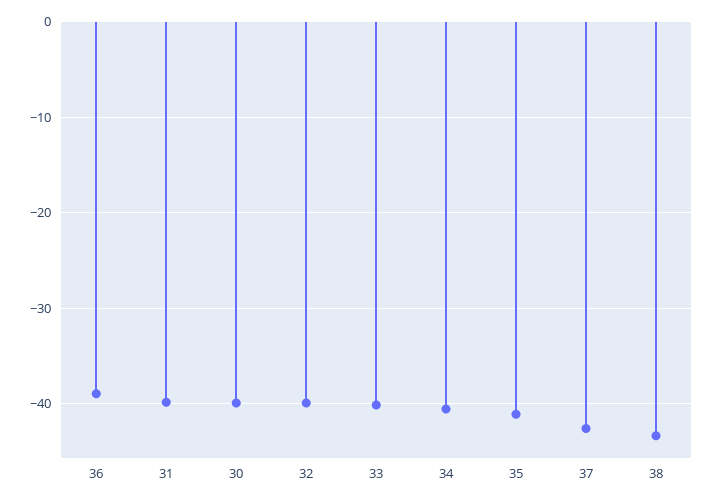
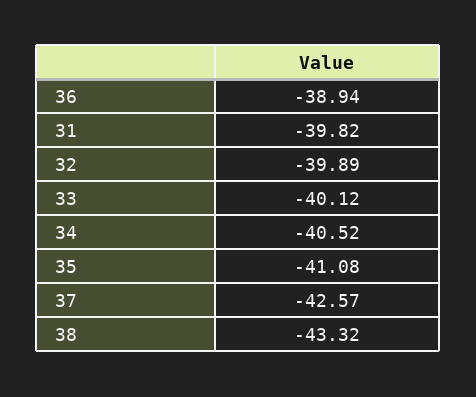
30: -40 -> none

